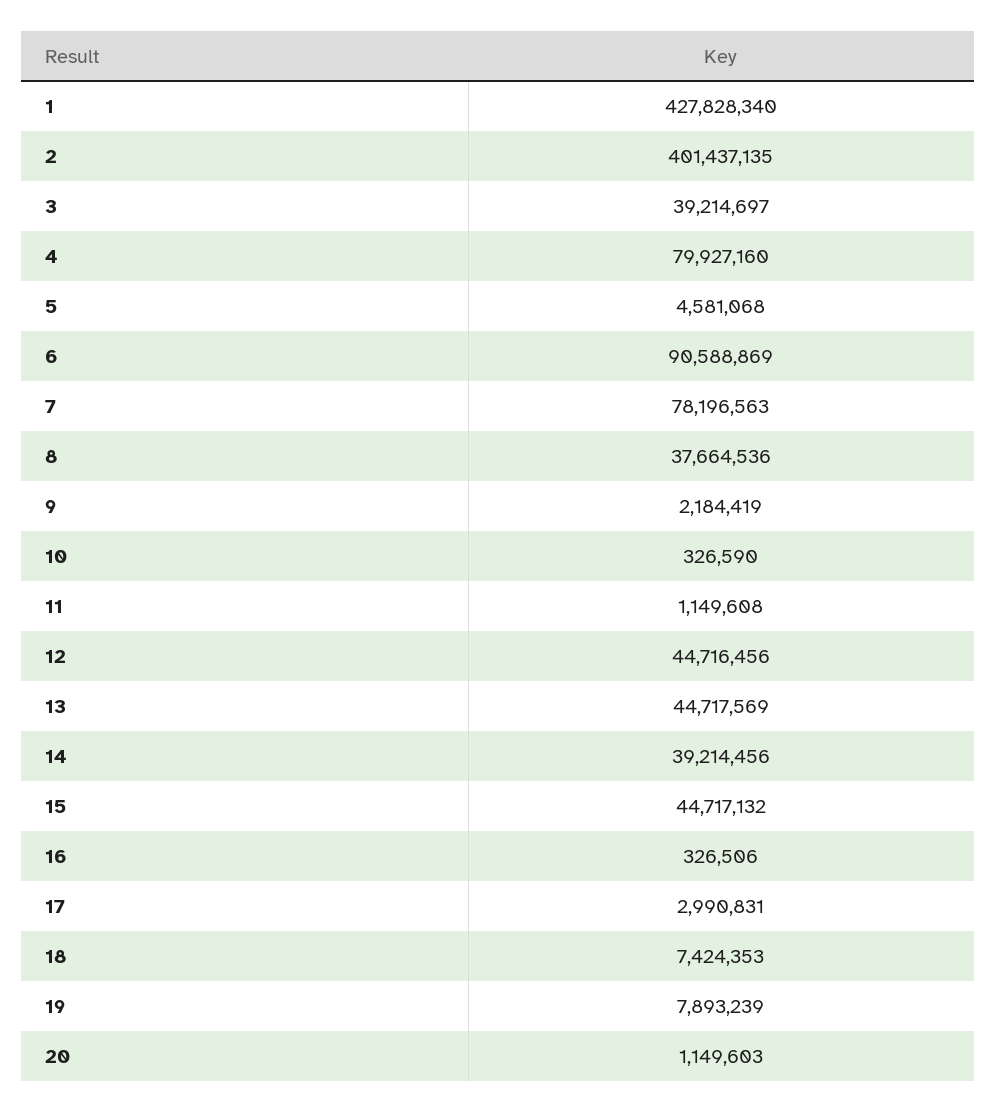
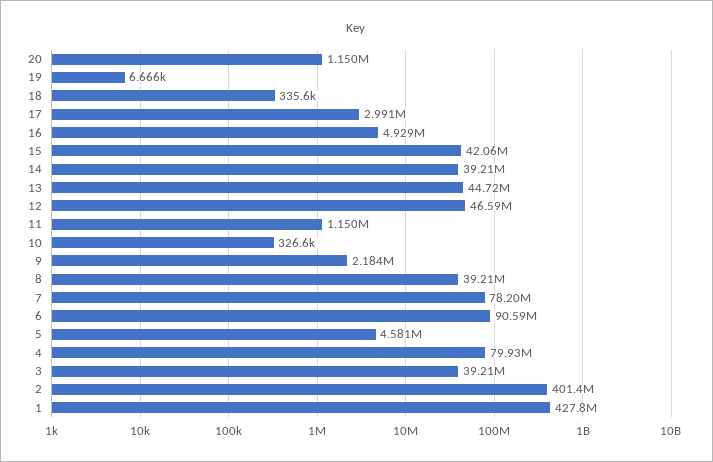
8: 37664536 -> 39210000
12: 44716456 -> 46590000
15: 44717132 -> 42060000
16: 326506 -> 4929000
18: 7424353 -> 335600
19: 7893239 -> 6666

